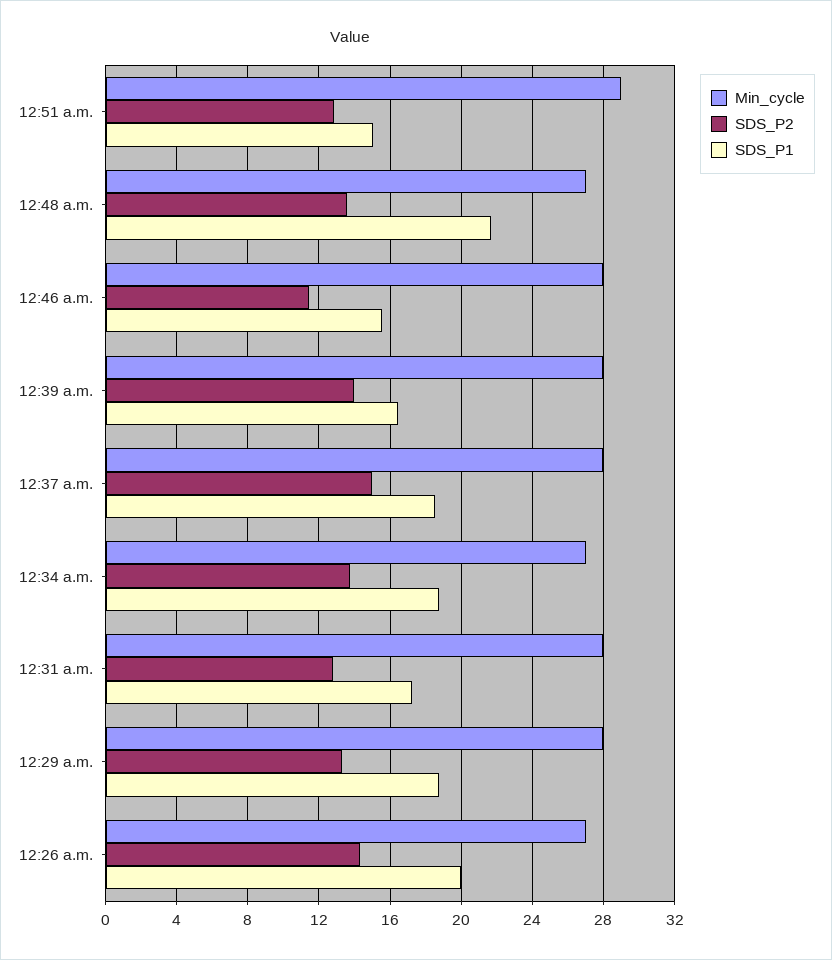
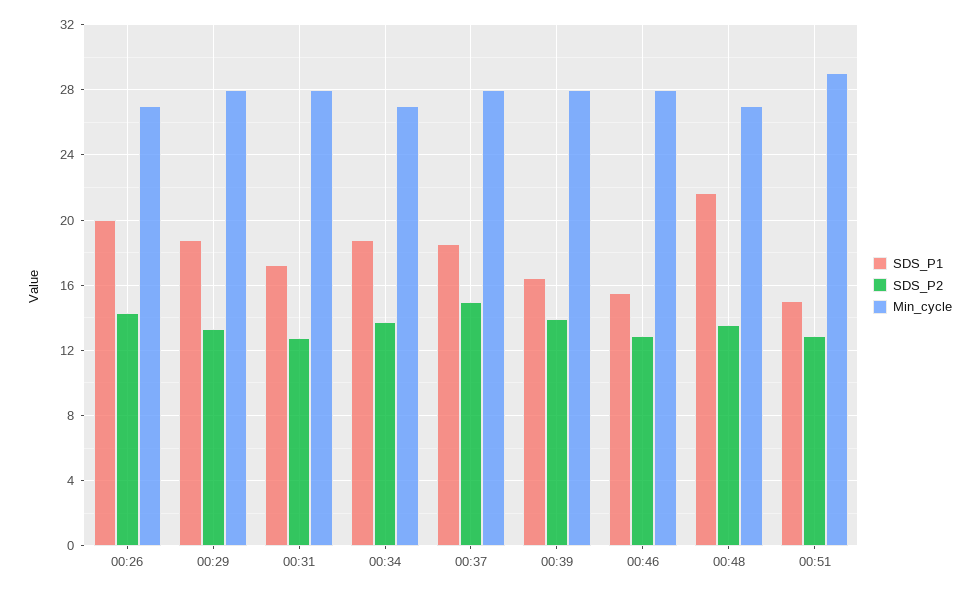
SDS_P2, 12:46 a.m.: 11.5 -> 13

